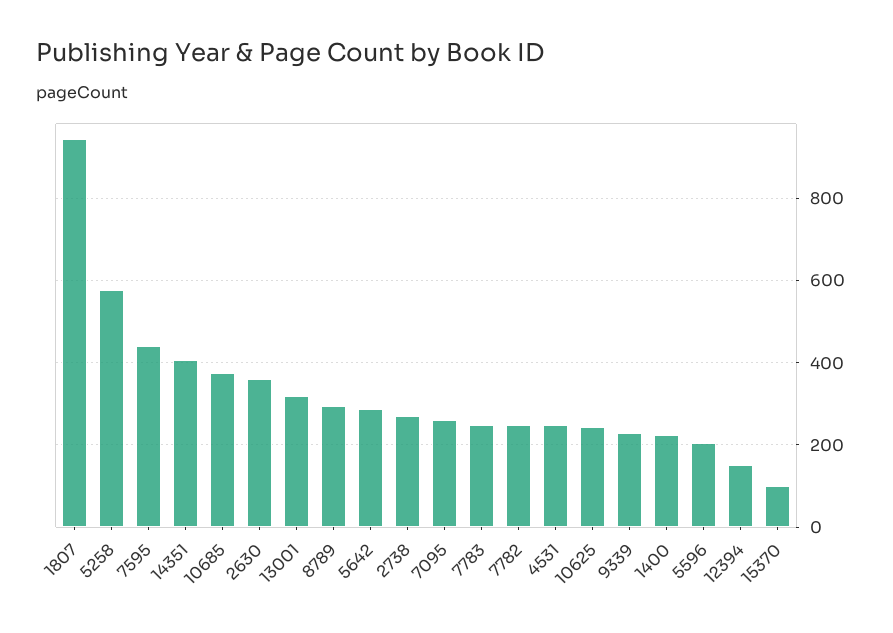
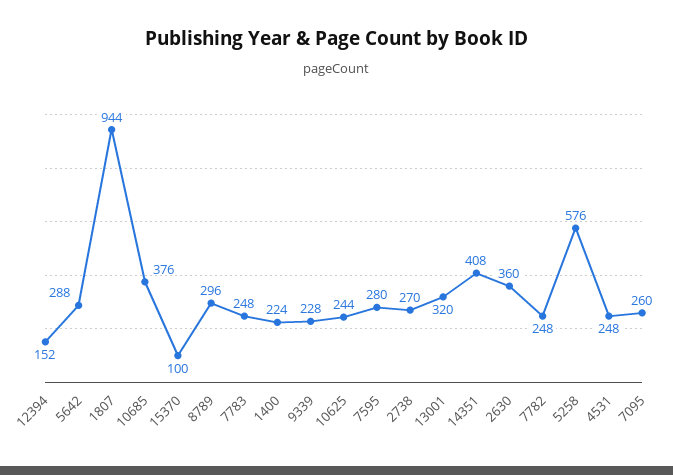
7595: 440 -> 280
5596: 200 -> none

